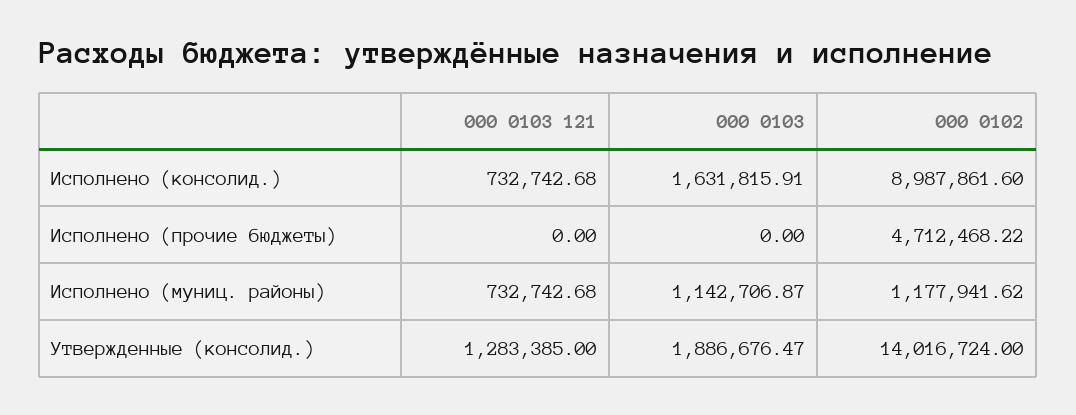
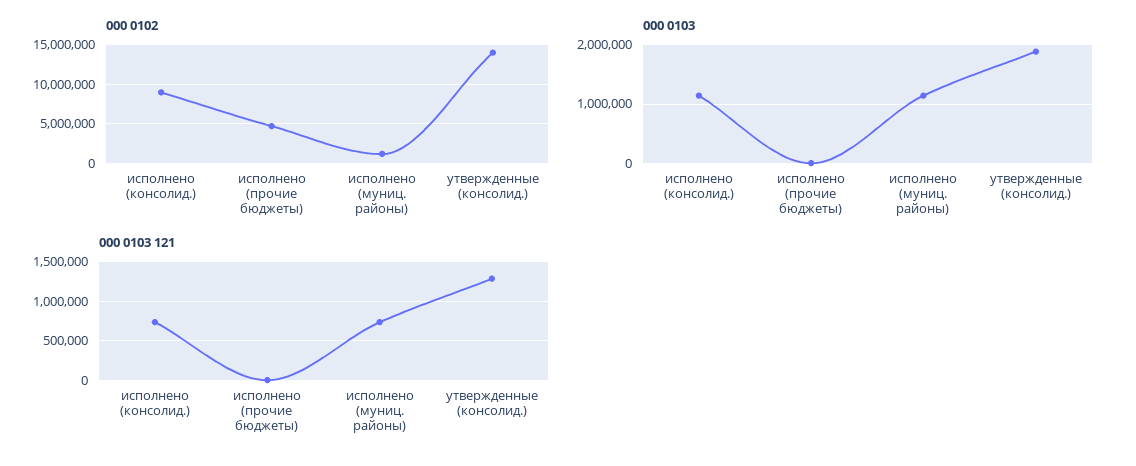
000 0103, Исполнено (консолид.): 1631815.91 -> 1200000

